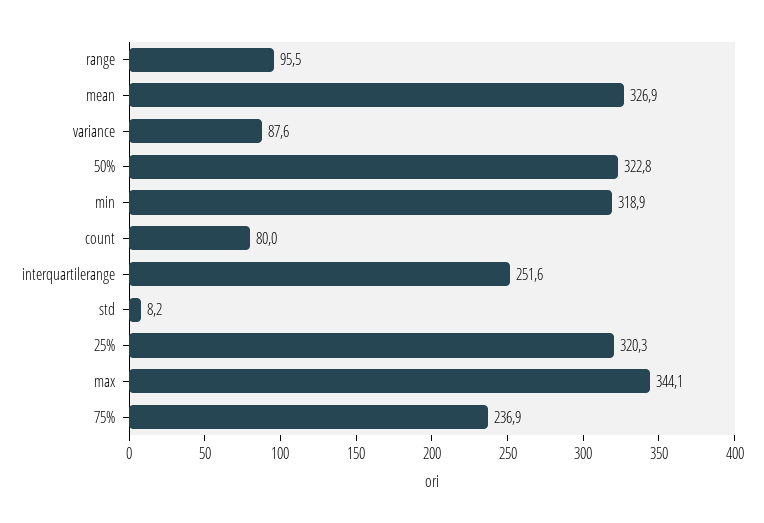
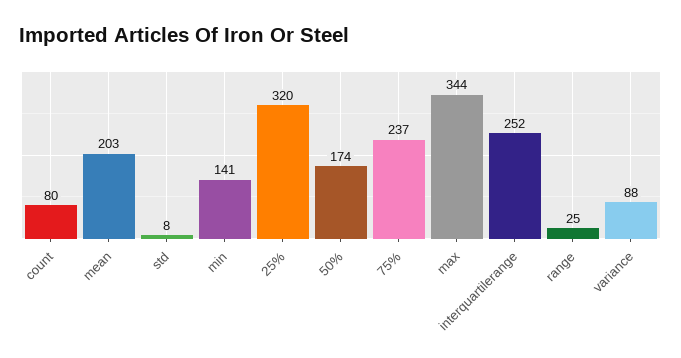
range: 95.5 -> 25
mean: 326.9 -> 203
50%: 322.8 -> 174
min: 318.9 -> 141

